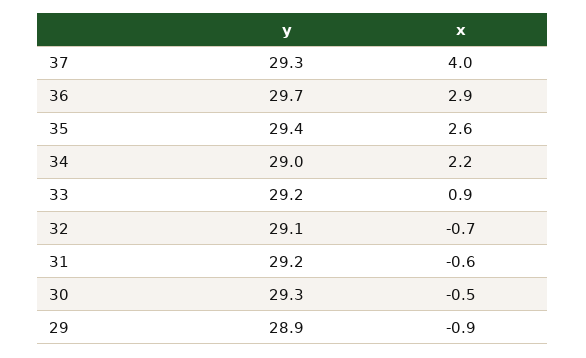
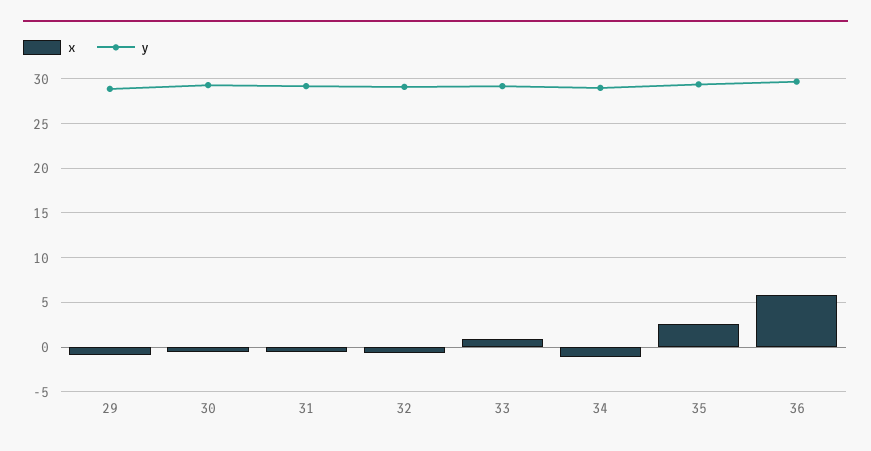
y, 37: 29.3 -> none
x, 37: 4 -> none
x, 36: 2.9 -> 6
x, 34: 2.2 -> -1

